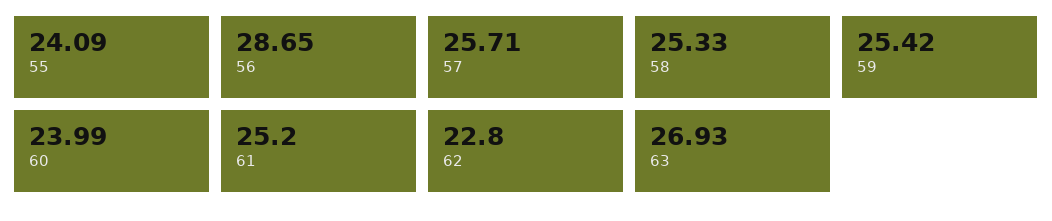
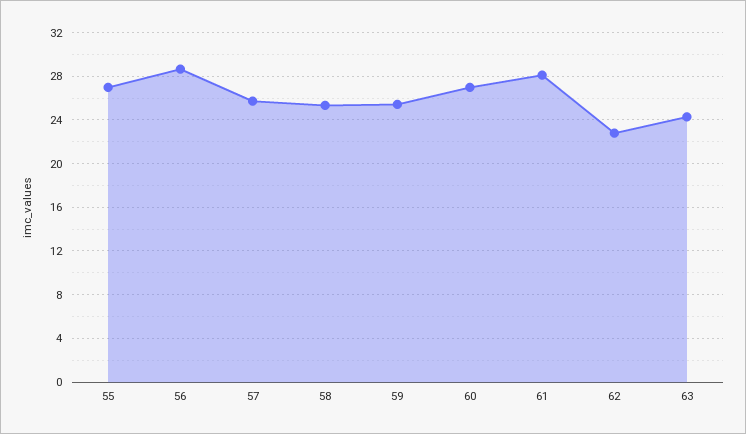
55: 24.09 -> 27
60: 23.99 -> 27
61: 25.2 -> 28
63: 26.93 -> 24

